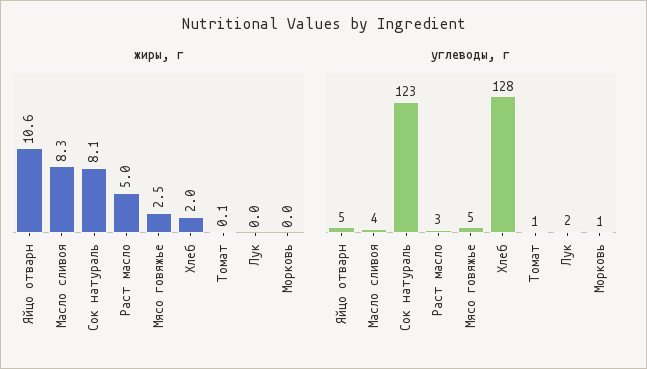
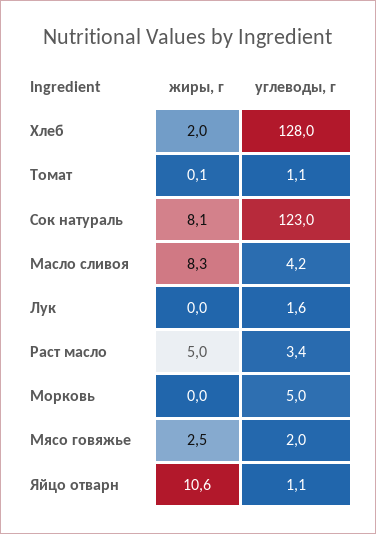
углеводы, г, Яйцо отварн: 5 -> 1.1
углеводы, г, Мясо говяжье: 5 -> 2
углеводы, г, Морковь: 1 -> 5

